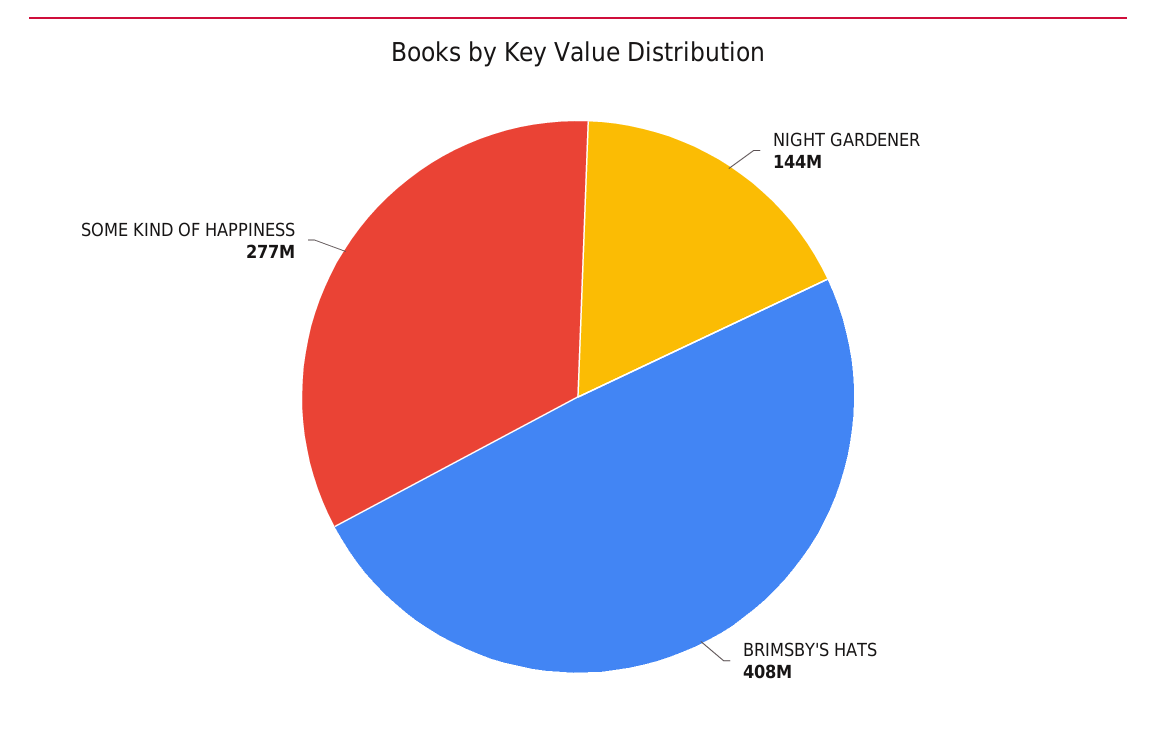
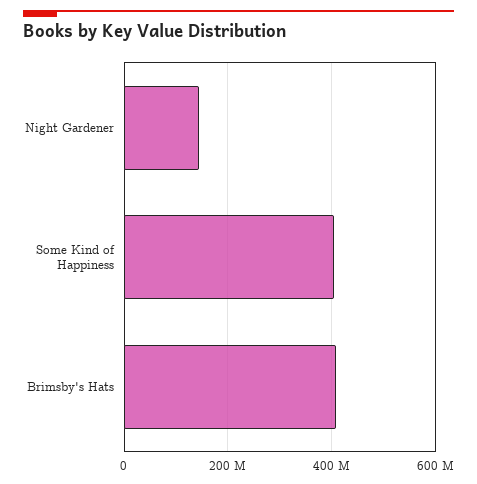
SOME KIND OF HAPPINESS: 277000000 -> 400000000

